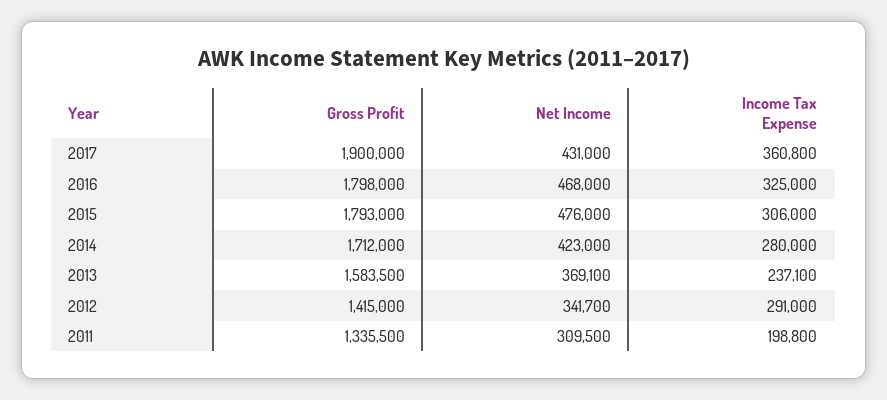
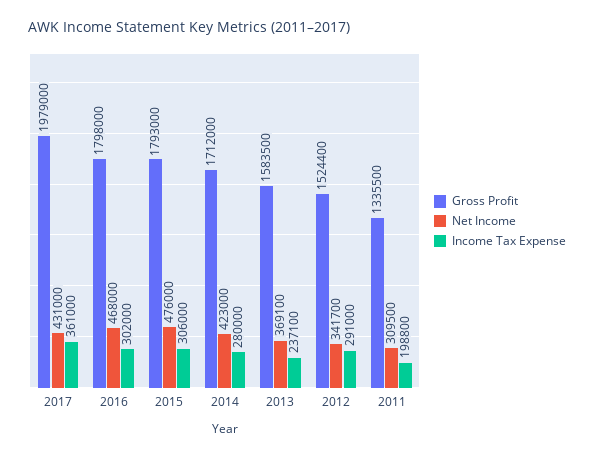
Gross Profit, 2017: 1900000 -> 1979000
Income Tax Expense, 2017: 360800 -> 361000
Income Tax Expense, 2016: 325000 -> 302000
Gross Profit, 2012: 1415000 -> 1524400

